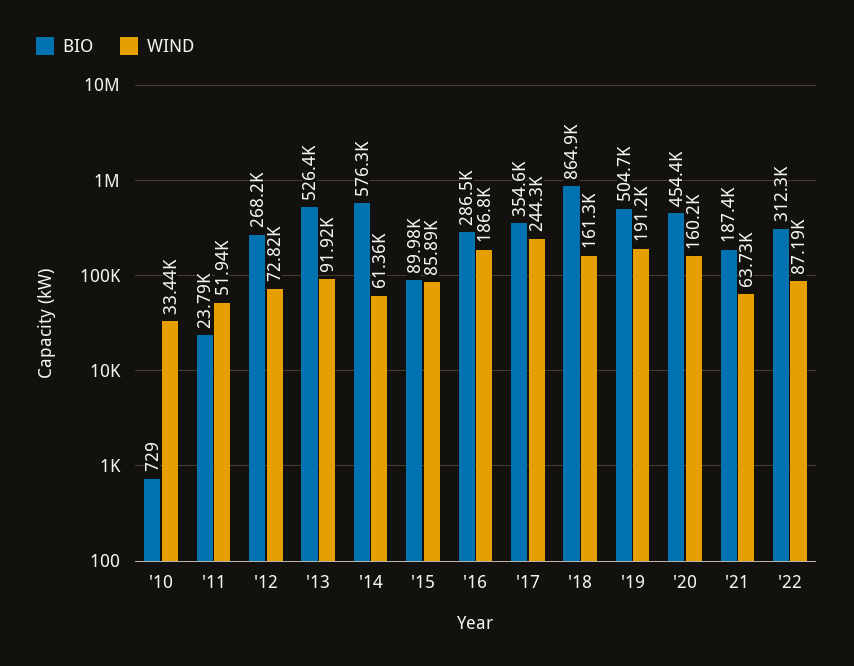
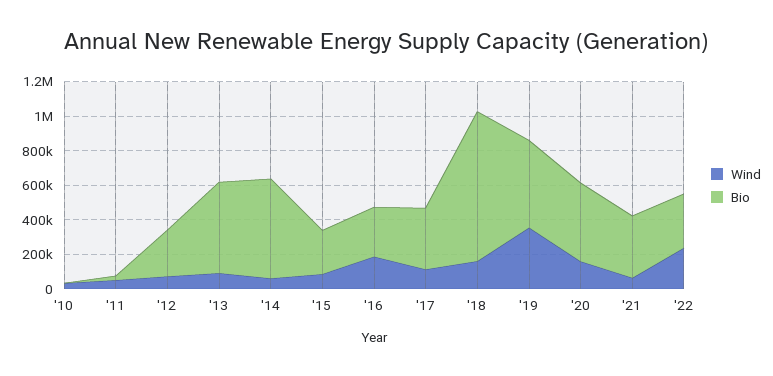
BIO, '15: 89980 -> 250000
WIND, '17: 244300 -> 100000
WIND, '19: 191200 -> 350000
BIO, '21: 187400 -> 350000
WIND, '22: 87190 -> 250000

